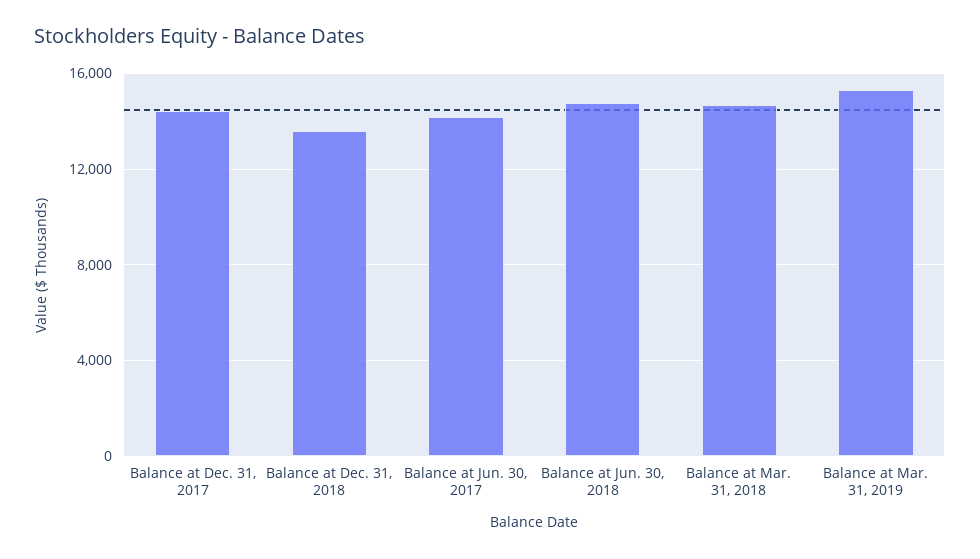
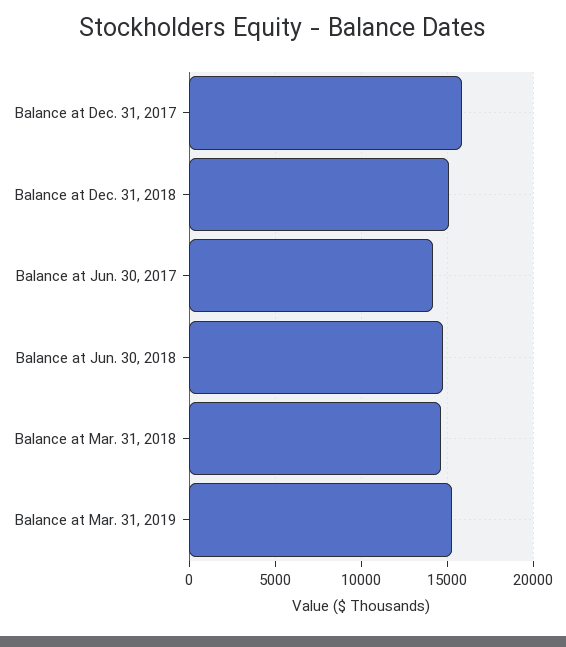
Balance at Dec. 31, 2017: 14500 -> 16000
Balance at Dec. 31, 2018: 13500 -> 15000

